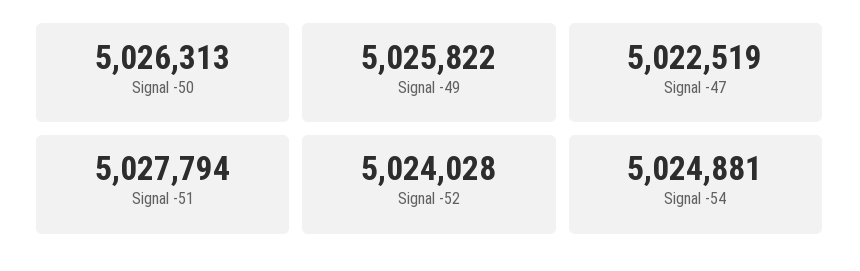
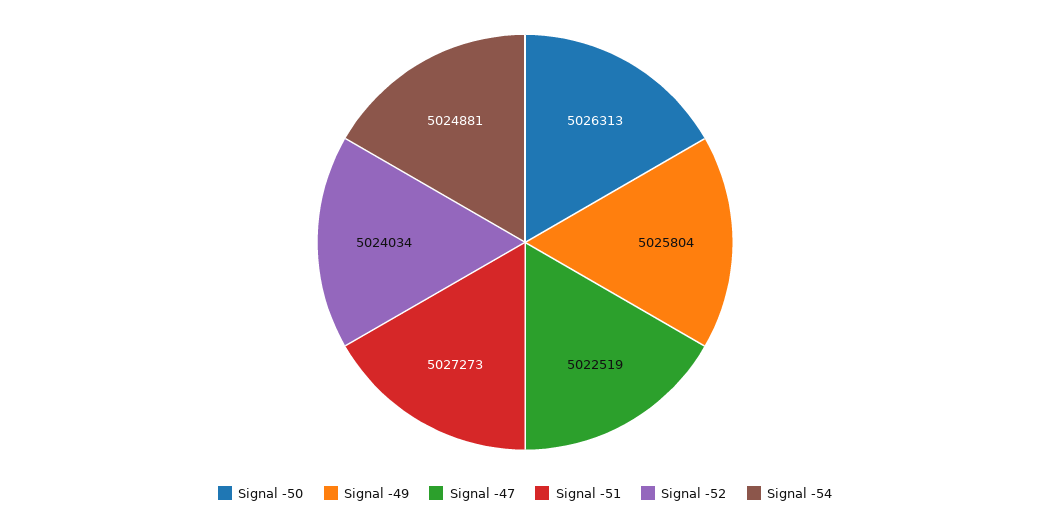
Signal -49: 5025822 -> 5025804
Signal -51: 5027794 -> 5027273
Signal -52: 5024028 -> 5024034

